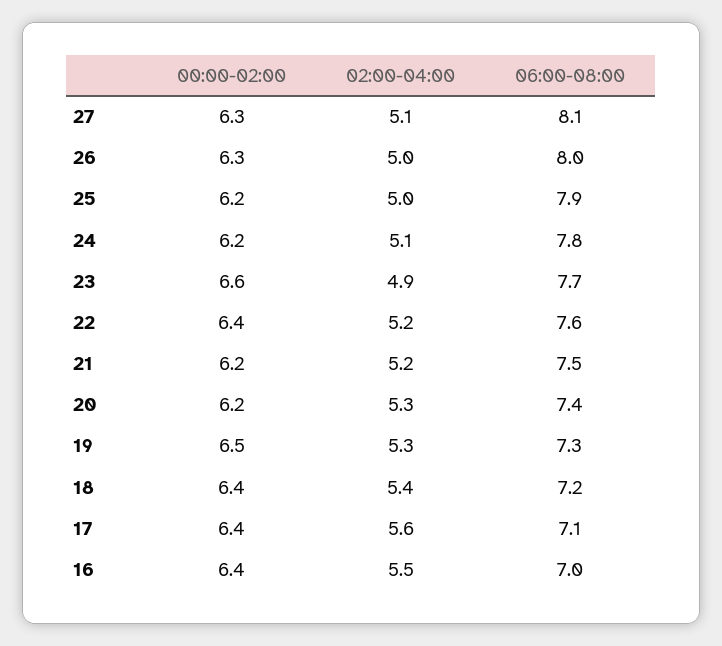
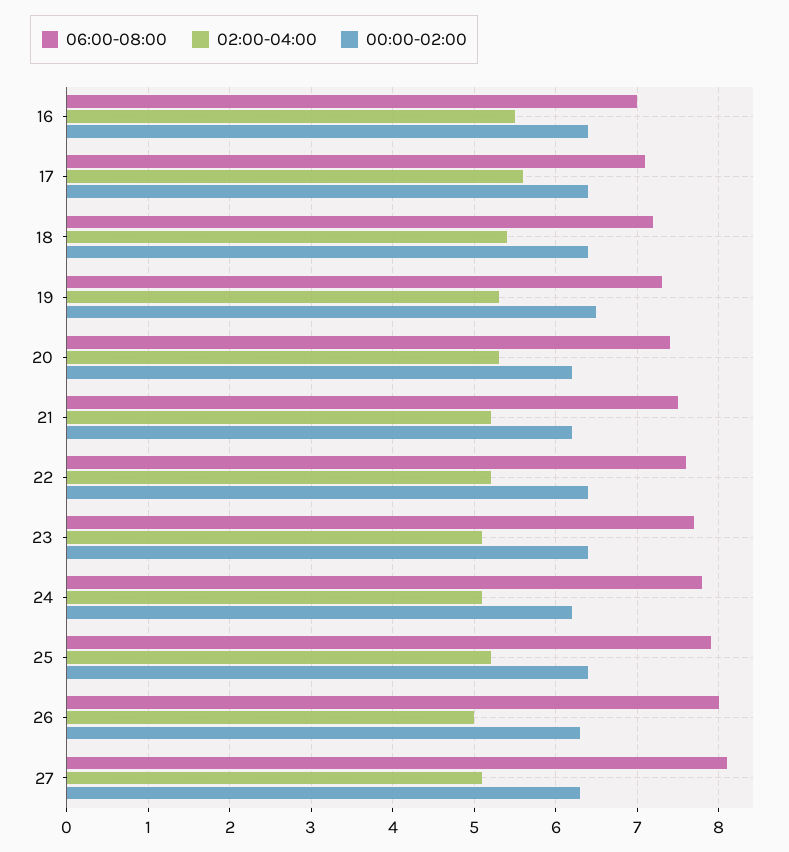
00:00-02:00, 25: 6.2 -> 6.4
02:00-04:00, 25: 5 -> 5.2
00:00-02:00, 23: 6.6 -> 6.4
02:00-04:00, 23: 4.9 -> 5.1

